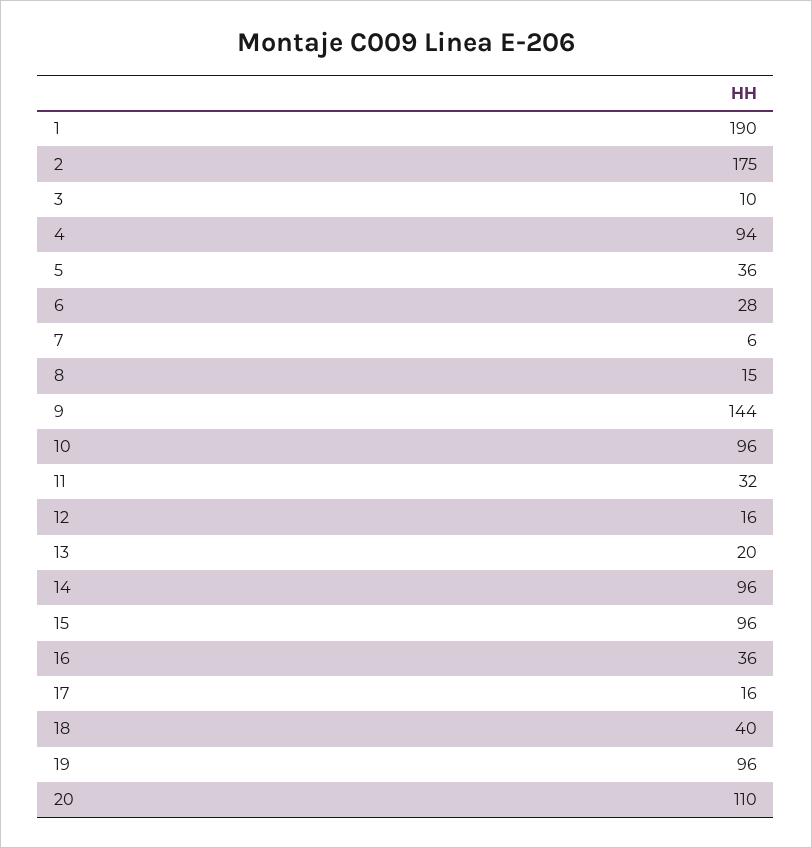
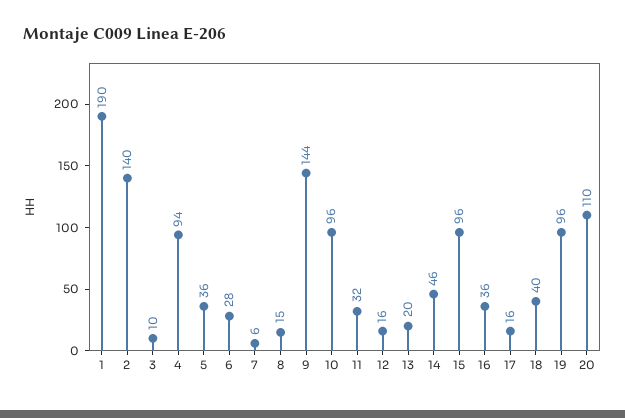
2: 175 -> 140
14: 96 -> 46

